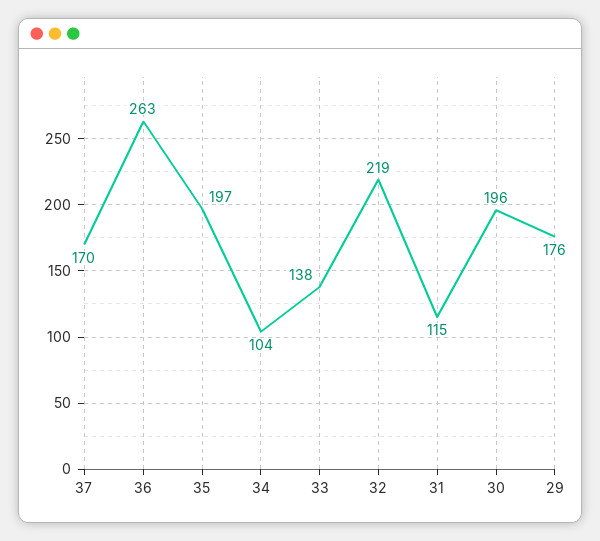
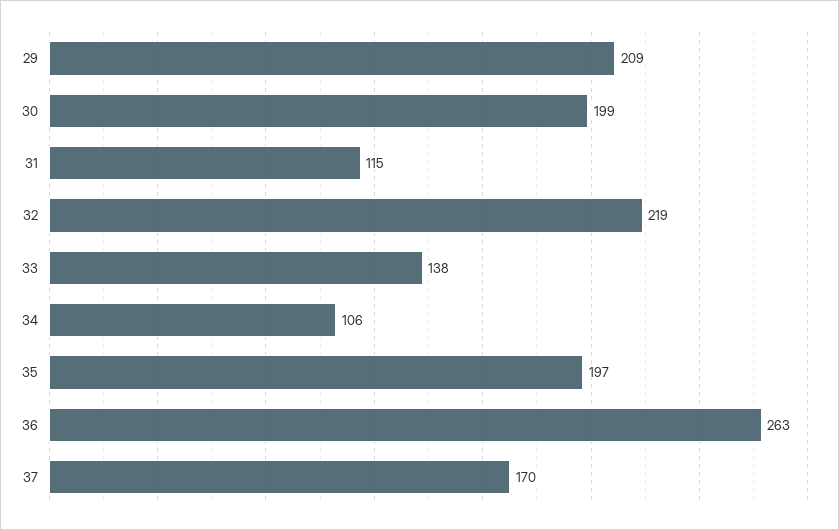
34: 104 -> 106
30: 196 -> 199
29: 176 -> 209

